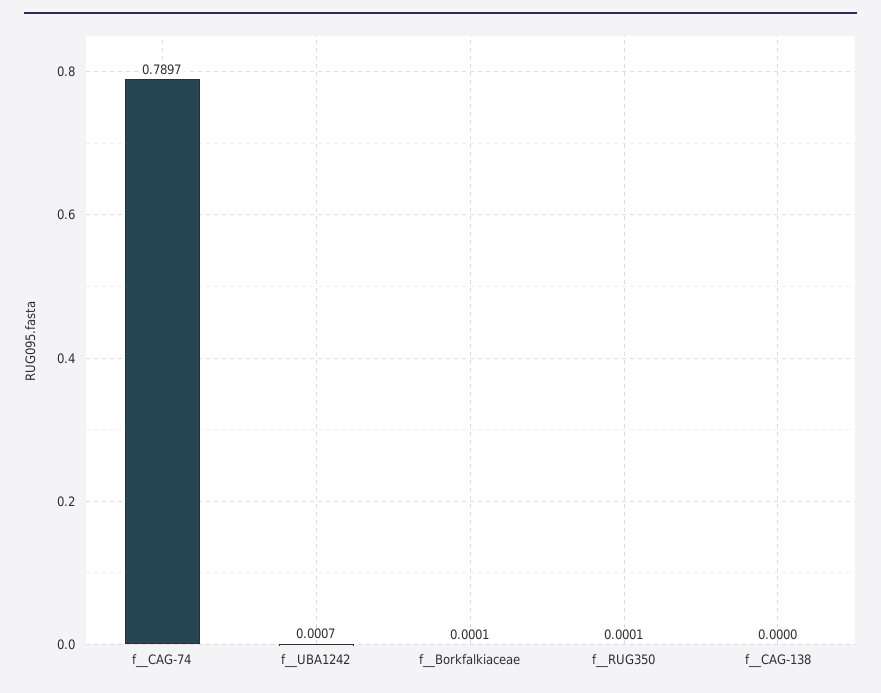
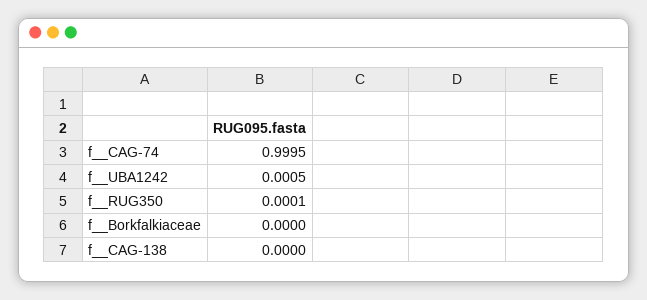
f__CAG-74: 0.7897 -> 0.9995
f__UBA1242: 0.0007 -> 0.0005
f__Borkfalkiaceae: 0.0001 -> 0

